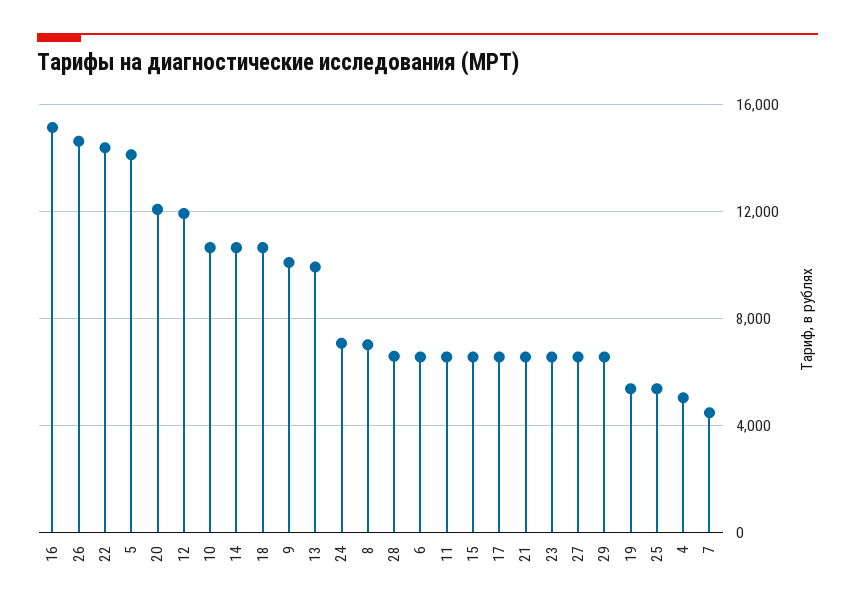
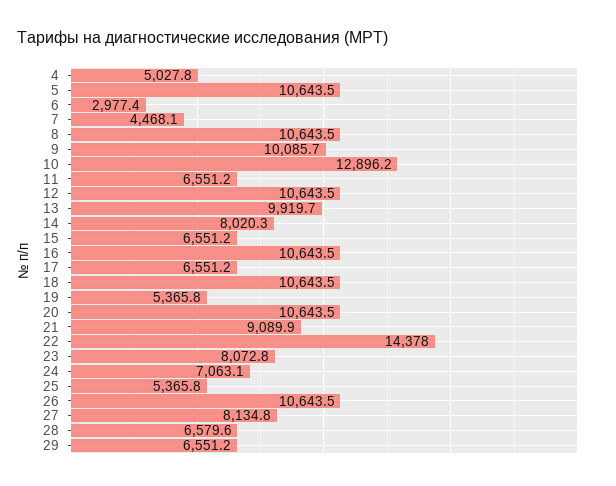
16: 15000 -> 10643.5
26: 14500 -> 10643.5
5: 14000 -> 10643.5
20: 12000 -> 10643.5
12: 12000 -> 10643.5
10: 10500 -> 12896.2
14: 10500 -> 8020.3
8: 7000 -> 10643.5
6: 6500 -> 2977.4
21: 6500 -> 9089.9
23: 6500 -> 8072.8
27: 6500 -> 8134.8

